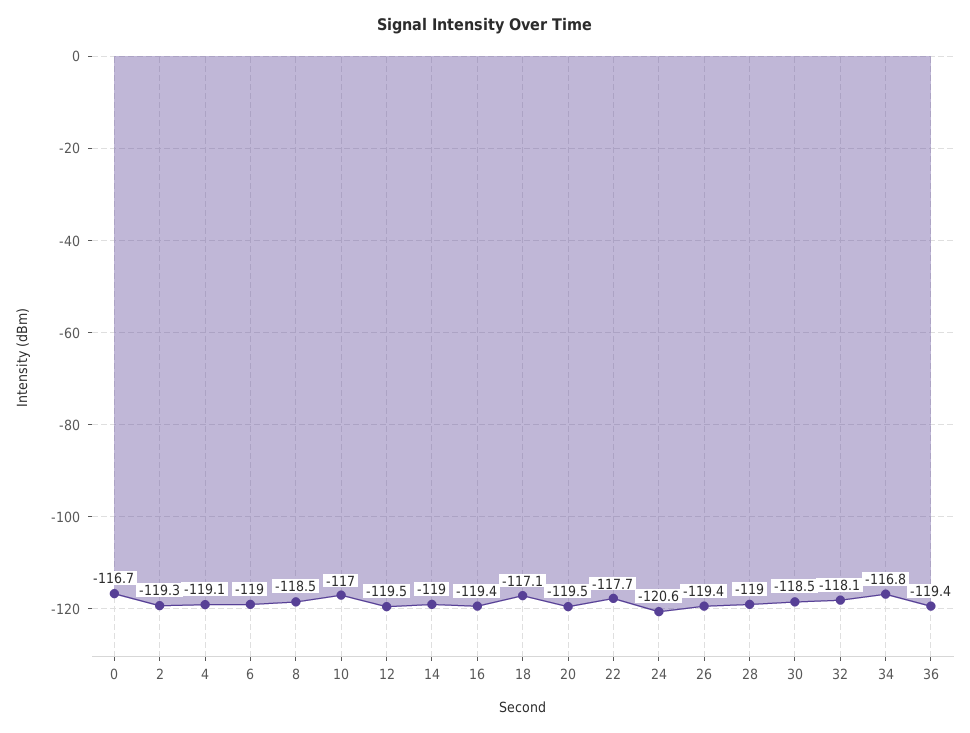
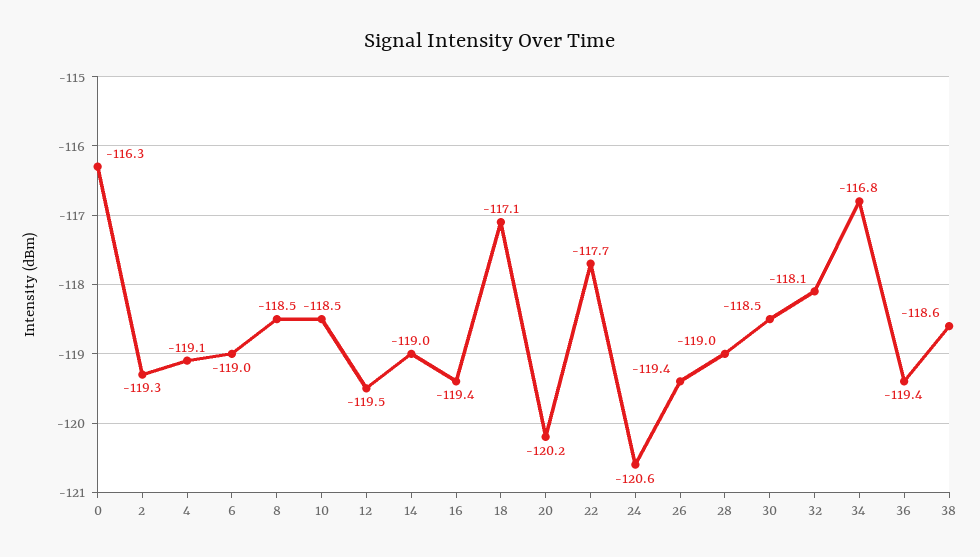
0: -116.7 -> -116.3
10: -117 -> -118.5
20: -119.5 -> -120.2
38: none -> -118.6

